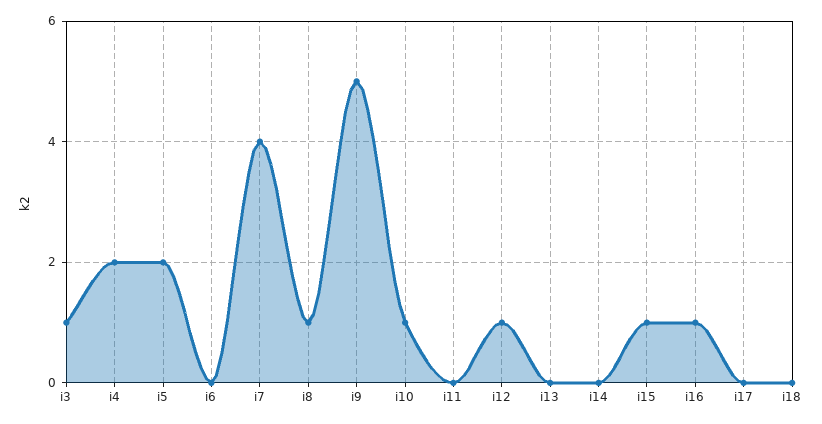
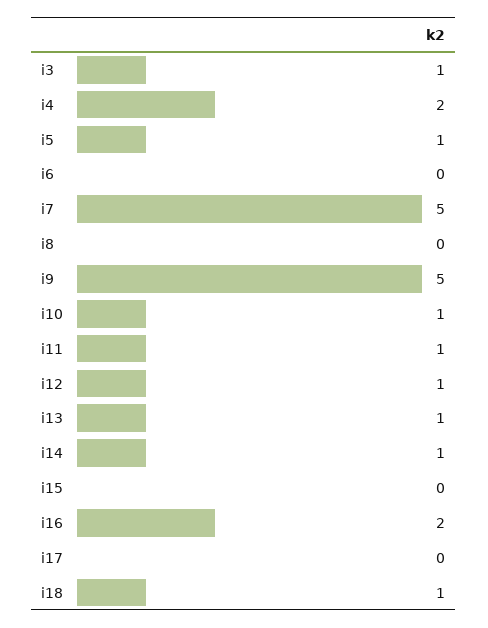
i5: 2 -> 1
i7: 4 -> 5
i8: 1 -> 0
i11: 0 -> 1
i13: 0 -> 1
i14: 0 -> 1
i15: 1 -> 0
i16: 1 -> 2
i18: 0 -> 1

